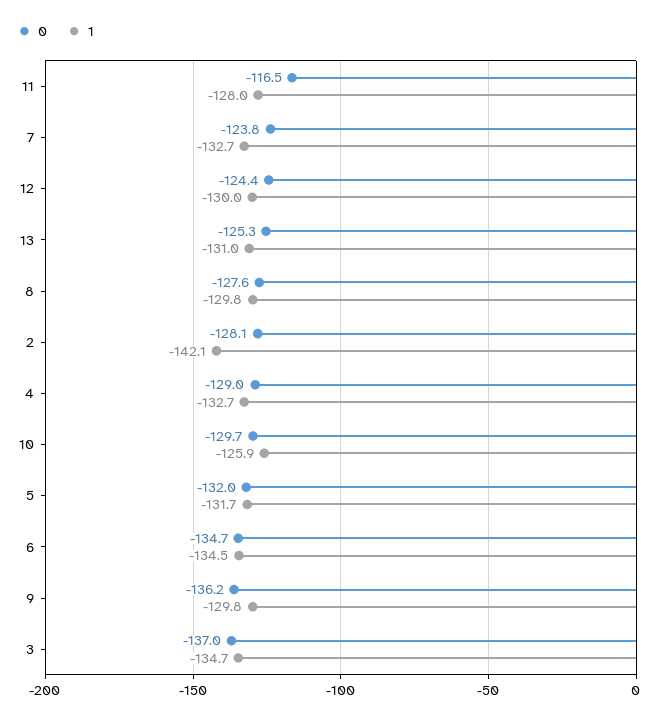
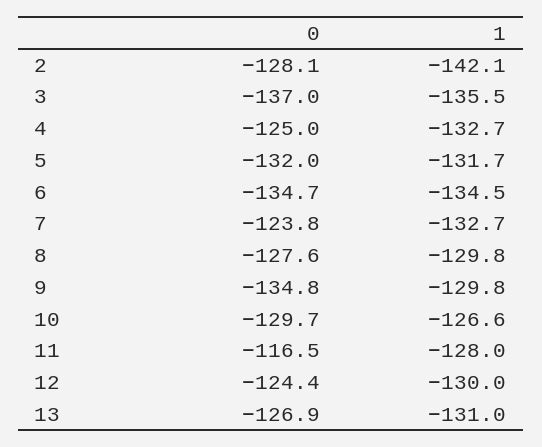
0, 13: -125.3 -> -126.9
0, 4: -129 -> -125
1, 10: -125.9 -> -126.6
0, 9: -136.2 -> -134.8
1, 3: -134.7 -> -135.5

